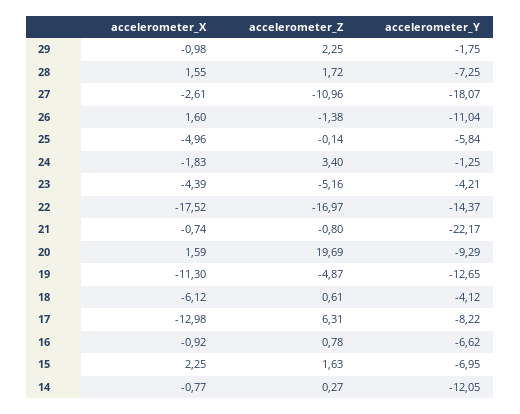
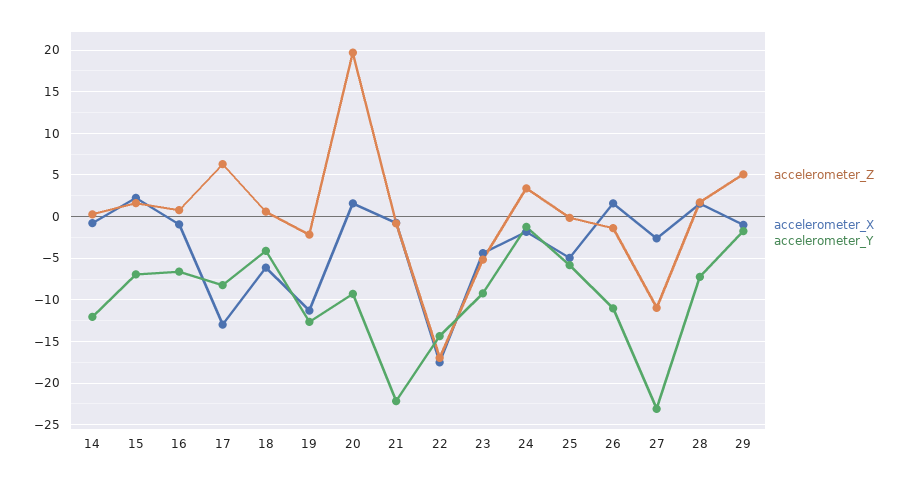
accelerometer_Z, 29: 2.25 -> 5
accelerometer_Y, 27: -18.07 -> -23
accelerometer_Y, 23: -4.21 -> -9
accelerometer_Z, 19: -4.87 -> -2

